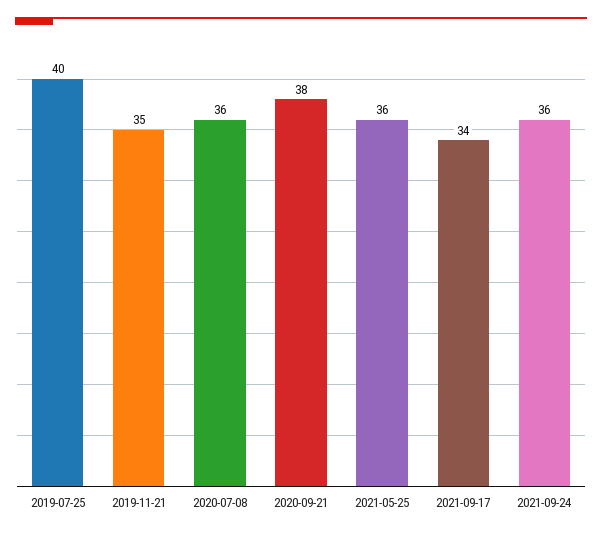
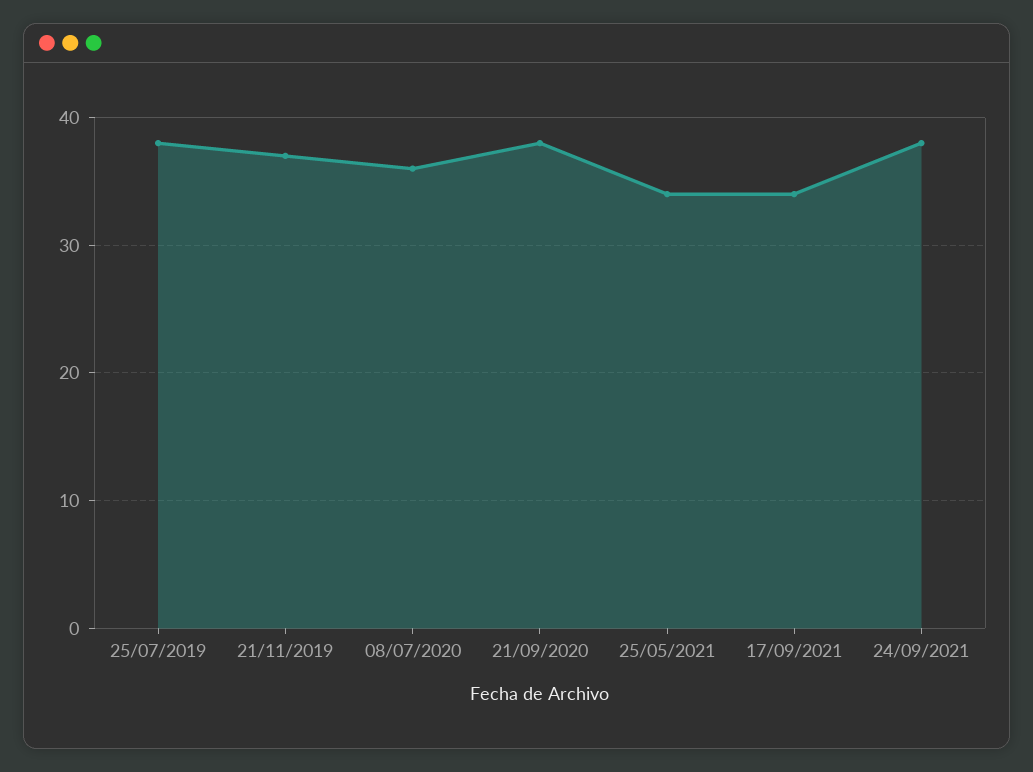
2019-07-25: 40 -> 38
2019-11-21: 35 -> 37
2021-05-25: 36 -> 34
2021-09-24: 36 -> 38

